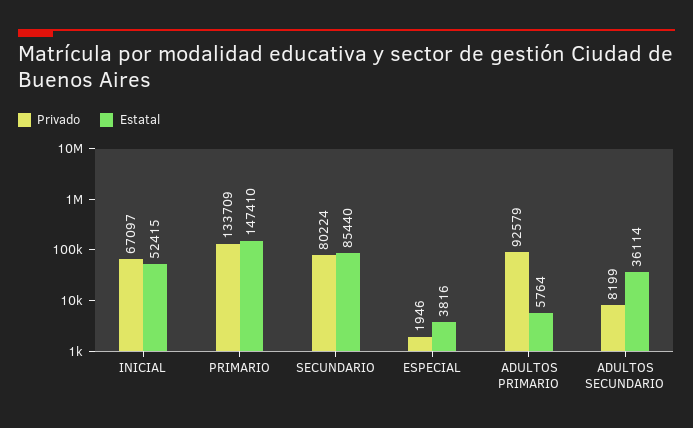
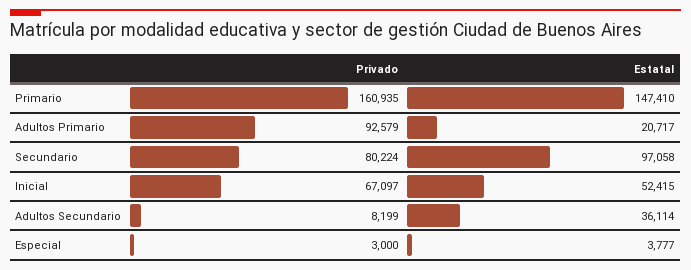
Privado, PRIMARIO: 133709 -> 160935
Estatal, SECUNDARIO: 85440 -> 97058
Privado, ESPECIAL: 1946 -> 3000
Estatal, ESPECIAL: 3816 -> 3777
Estatal, ADULTOS PRIMARIO: 5764 -> 20717

